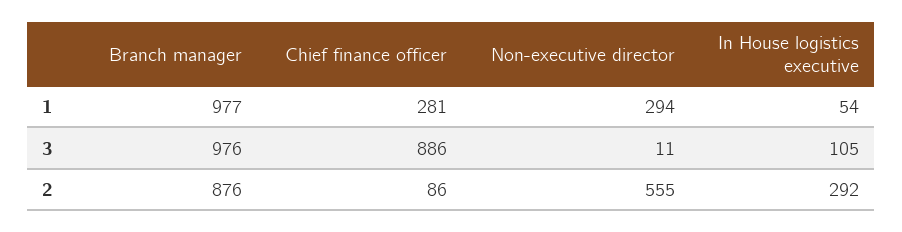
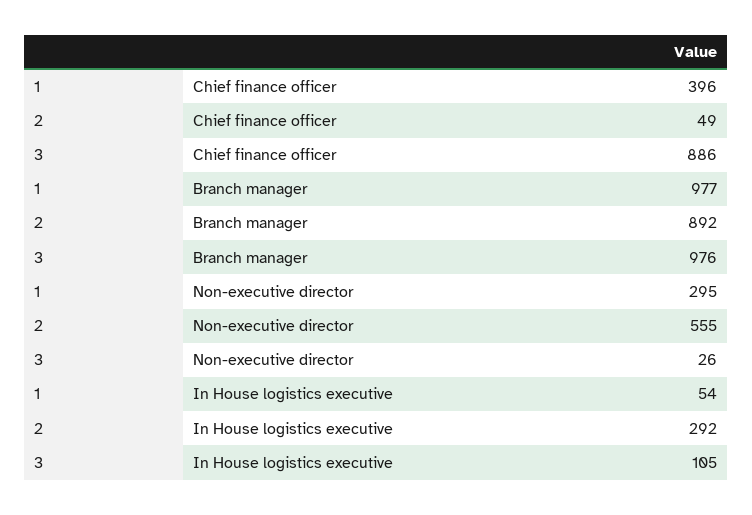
Chief finance officer, 1: 281 -> 396
Non-executive director, 1: 294 -> 295
Non-executive director, 3: 11 -> 26
Branch manager, 2: 876 -> 892
Chief finance officer, 2: 86 -> 49

